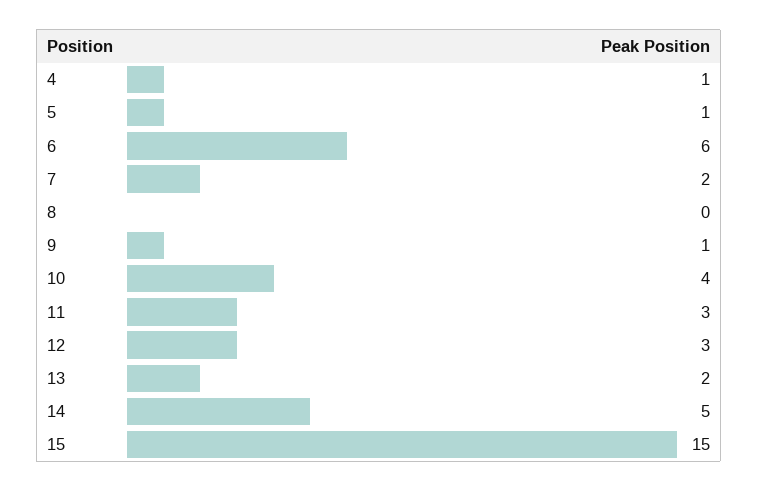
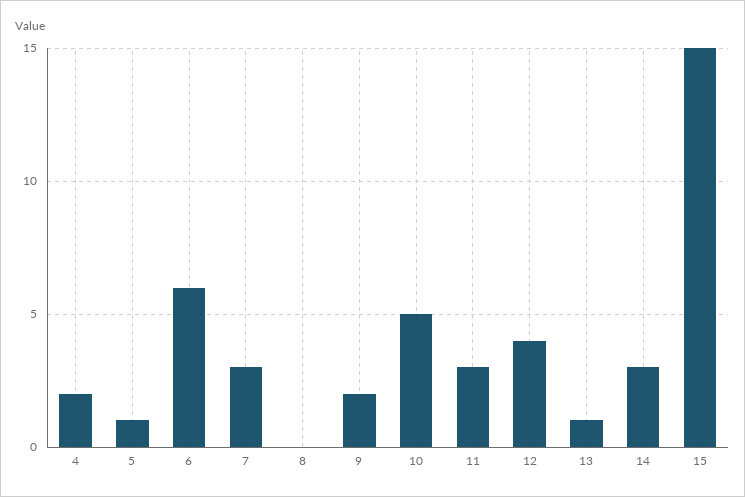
4: 1 -> 2
7: 2 -> 3
9: 1 -> 2
10: 4 -> 5
12: 3 -> 4
13: 2 -> 1
14: 5 -> 3

